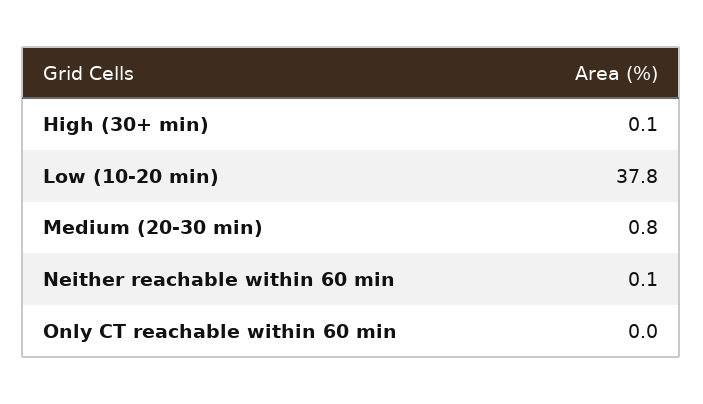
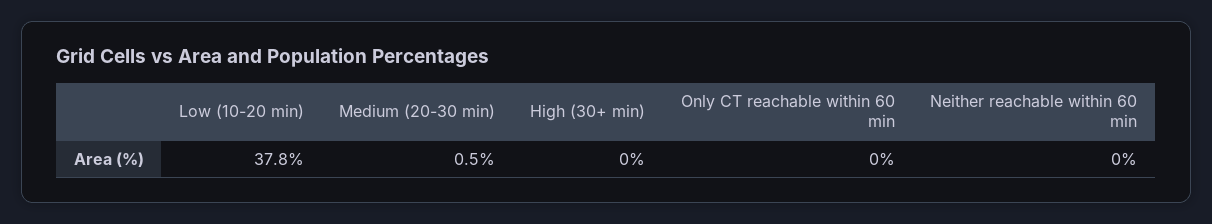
High (30+ min): 0.1 -> 0
Medium (20-30 min): 0.8 -> 0.5
Neither reachable within 60 min: 0.1 -> 0

